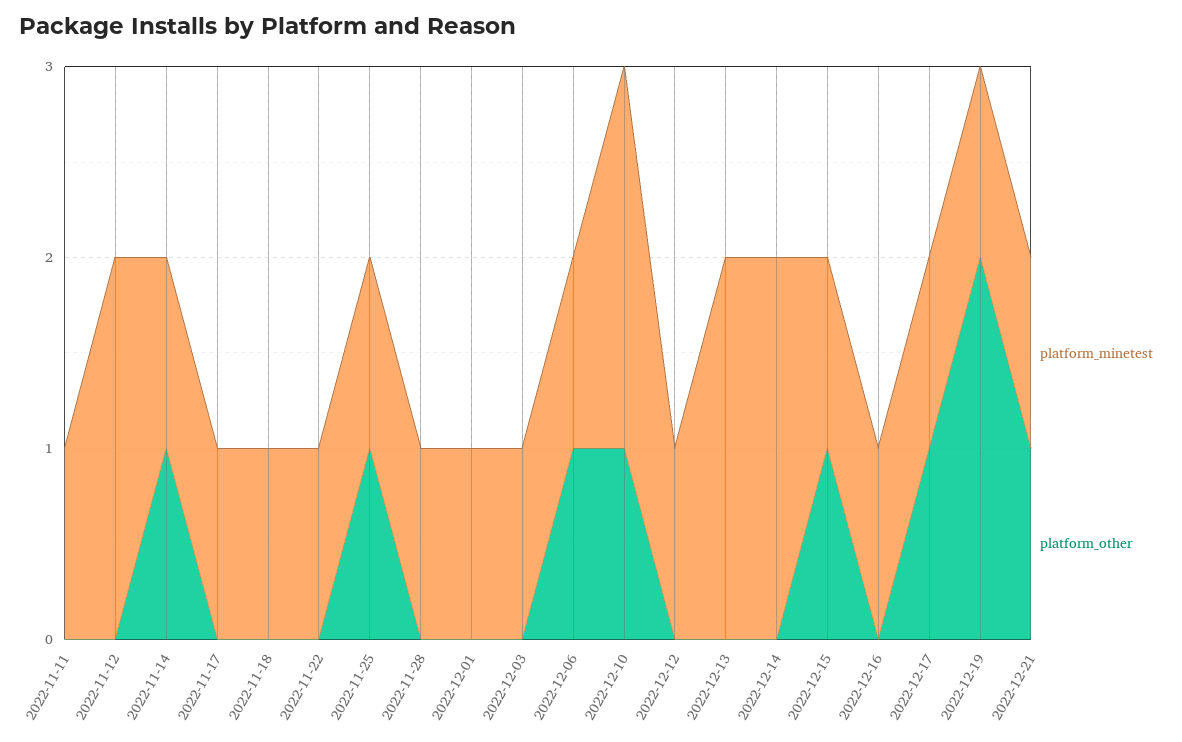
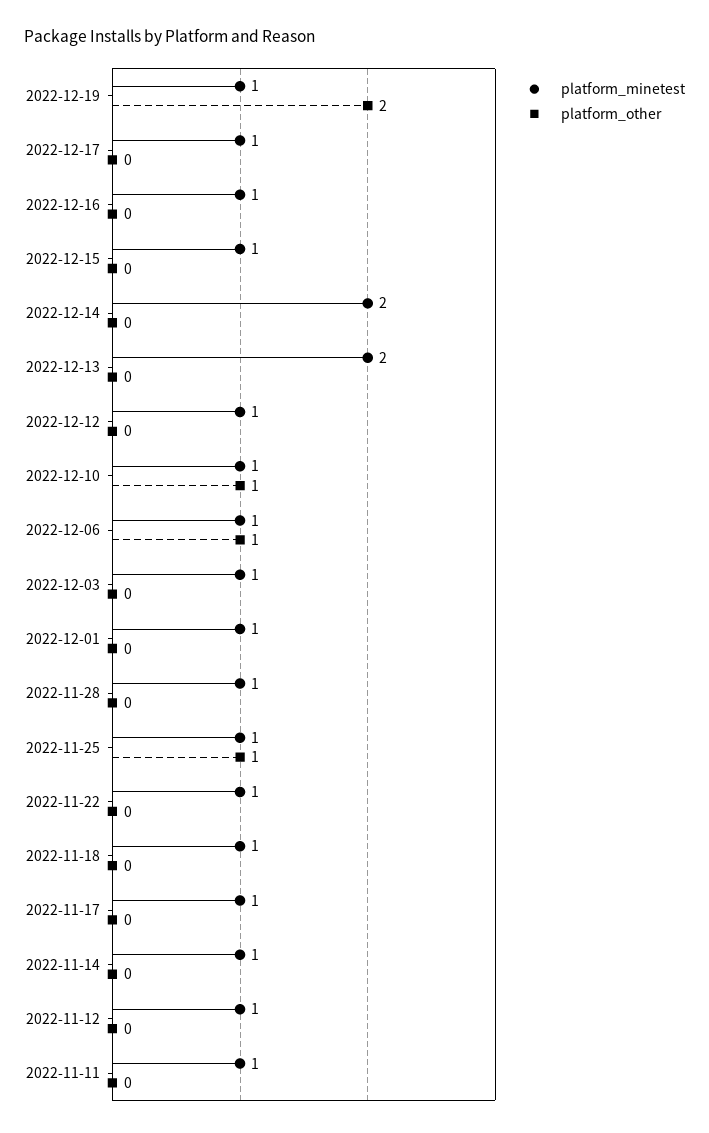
platform_minetest, 2022-11-12: 2 -> 1
platform_other, 2022-11-14: 1 -> 0
platform_minetest, 2022-12-10: 2 -> 1
platform_other, 2022-12-15: 1 -> 0
platform_other, 2022-12-17: 1 -> 0
platform_minetest, 2022-12-21: 1 -> none
platform_other, 2022-12-21: 1 -> none

